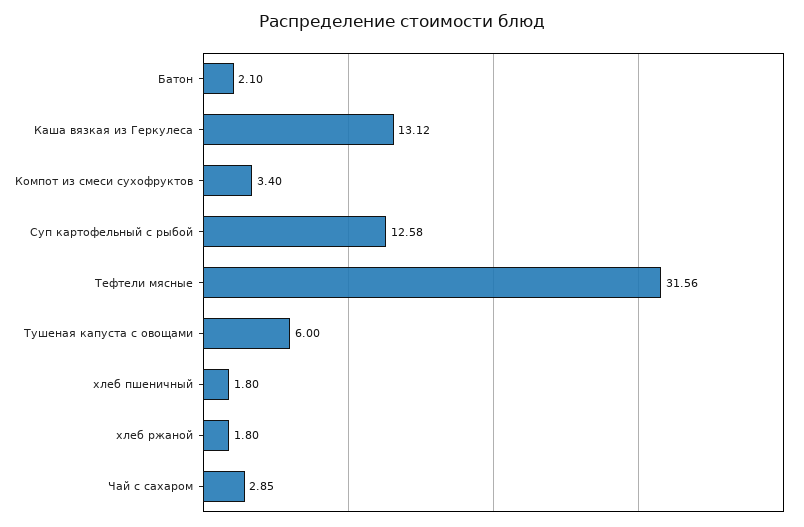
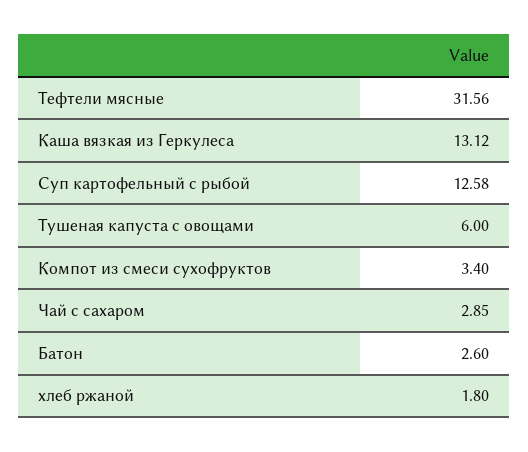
Батон: 2.1 -> 2.6
хлеб пшеничный: 1.8 -> none

